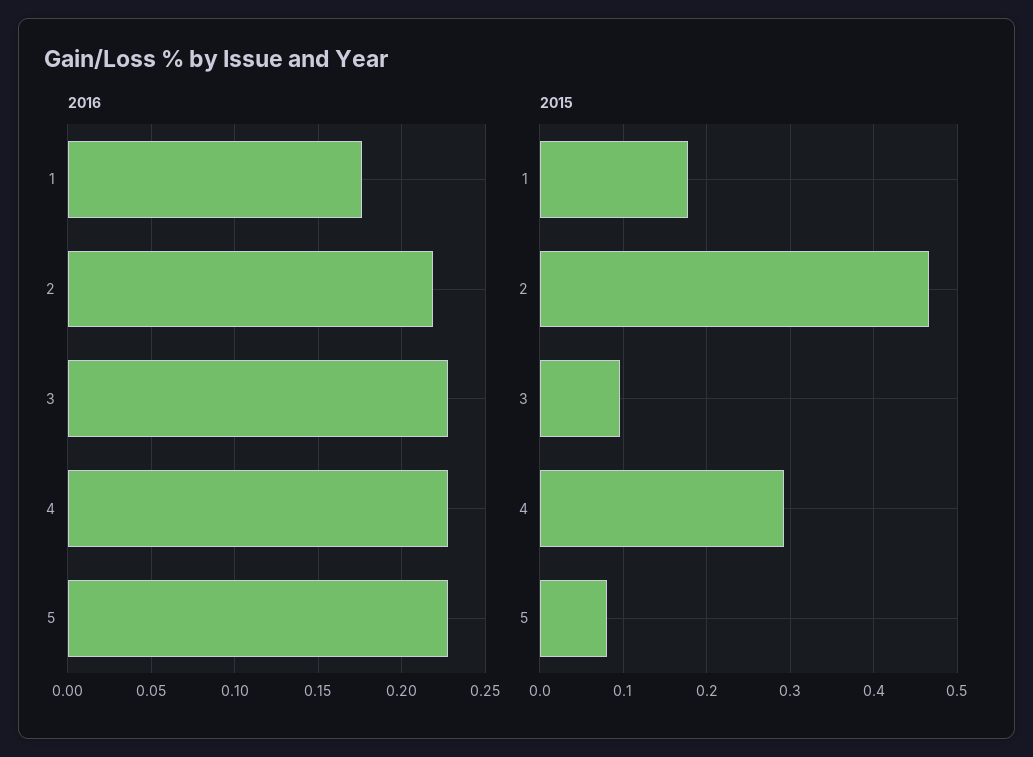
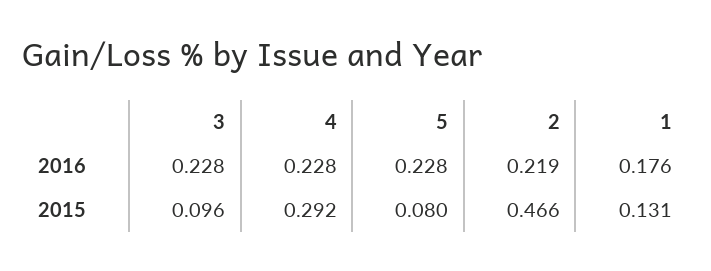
2015, 1: 0.18 -> 0.131

